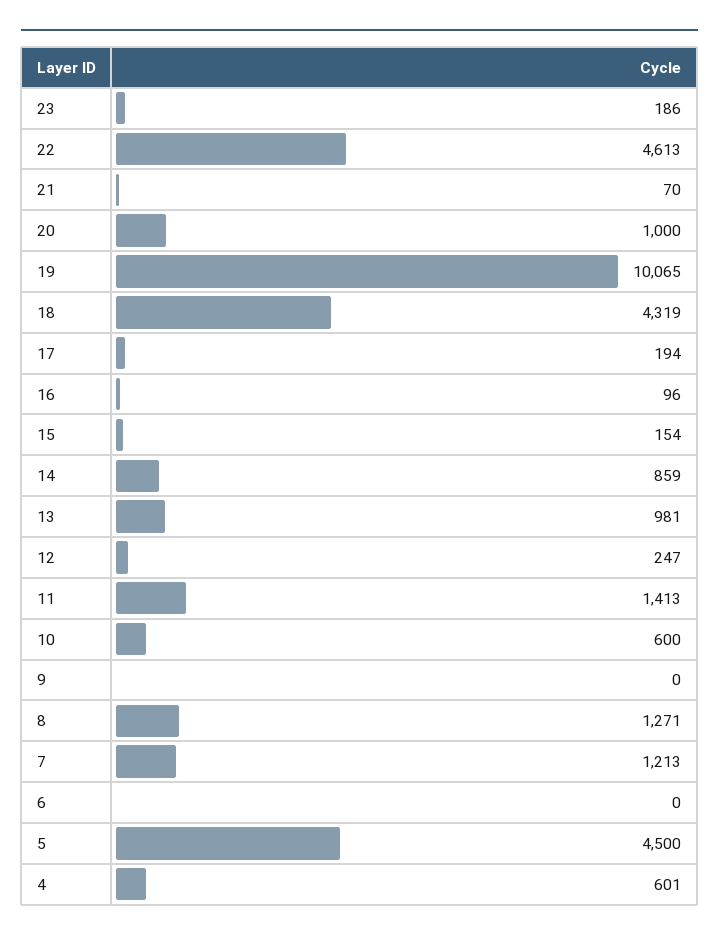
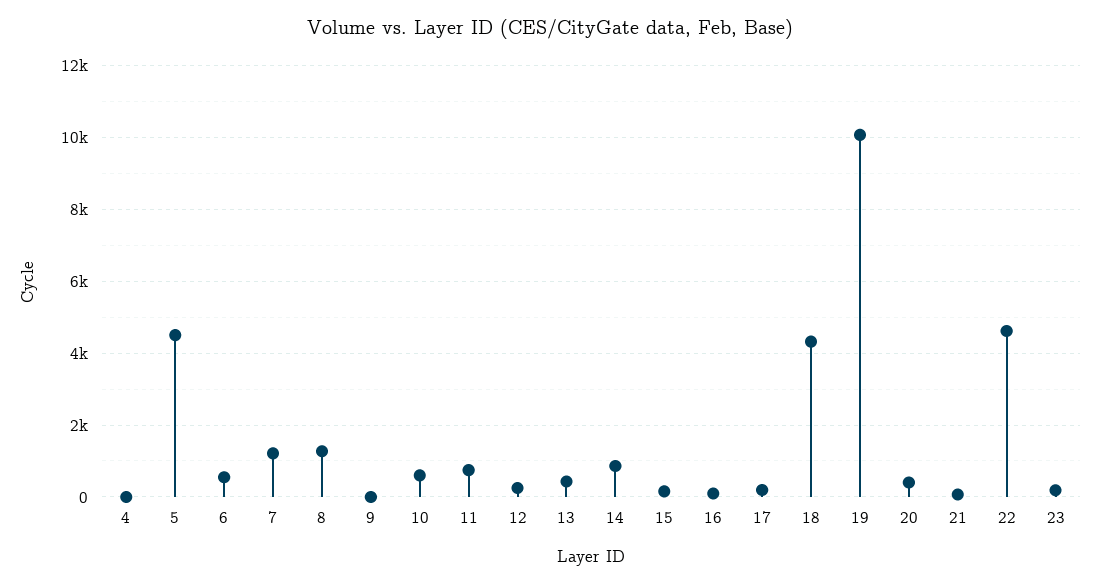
20: 1000 -> 400
13: 981 -> 400
11: 1413 -> 800
6: 0 -> 600
4: 601 -> 0

